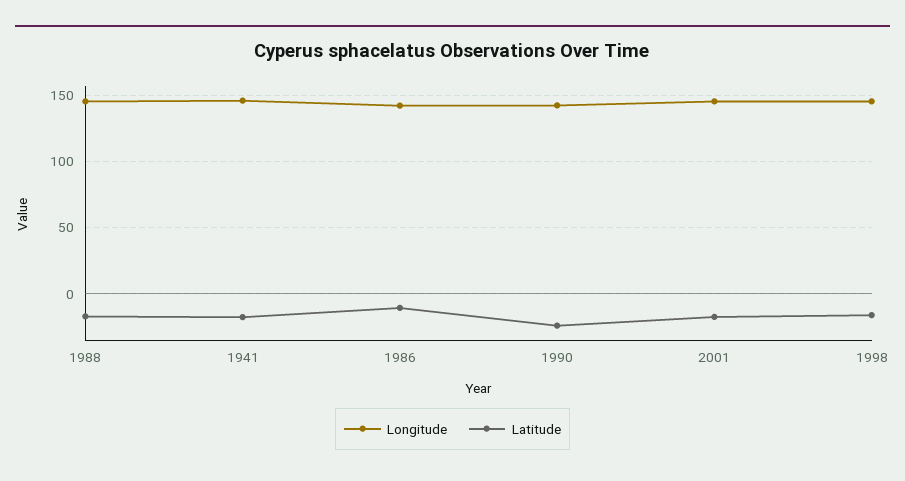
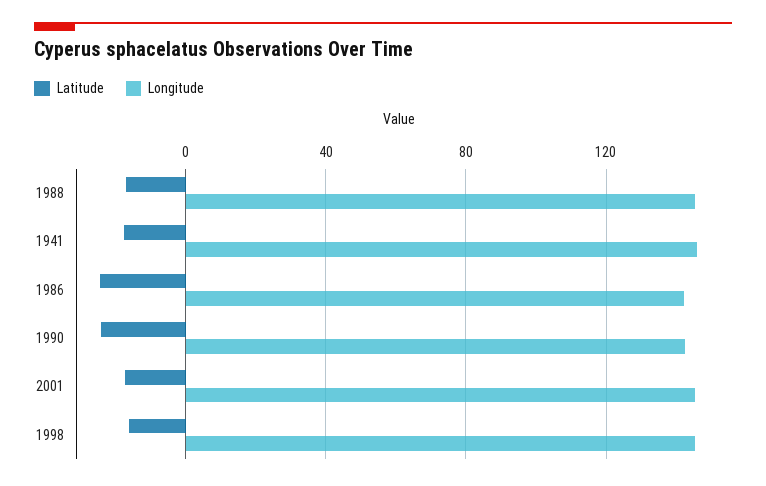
Latitude, 1986: -10 -> -25

